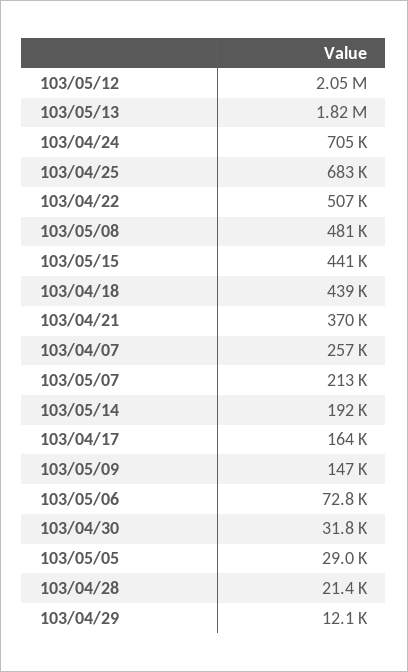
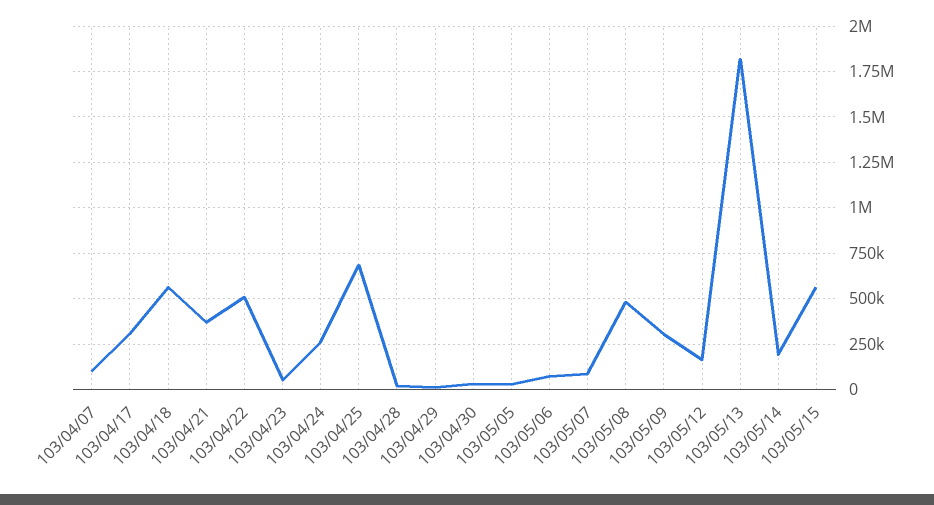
103/05/12: 2050000 -> 150000
103/04/24: 705000 -> 250000
103/05/15: 441000 -> 550000
103/04/18: 439000 -> 550000
103/04/07: 257000 -> 100000
103/05/07: 213000 -> 100000
103/04/17: 164000 -> 300000
103/05/09: 147000 -> 300000
103/04/23: none -> 50000

